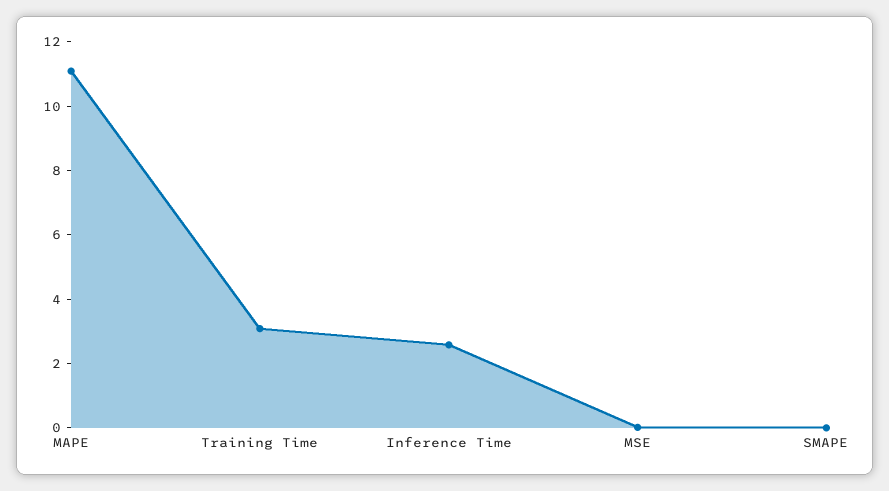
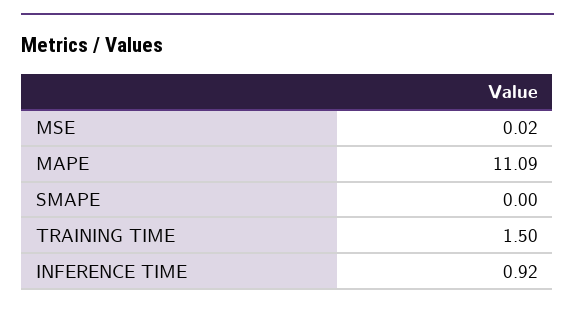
Training Time: 3 -> 1.5
Inference Time: 2.5 -> 0.92

